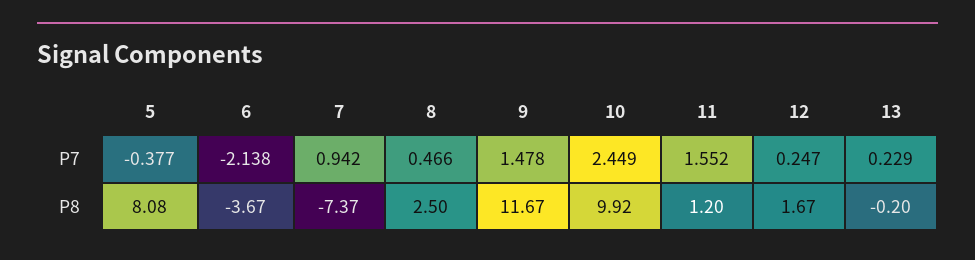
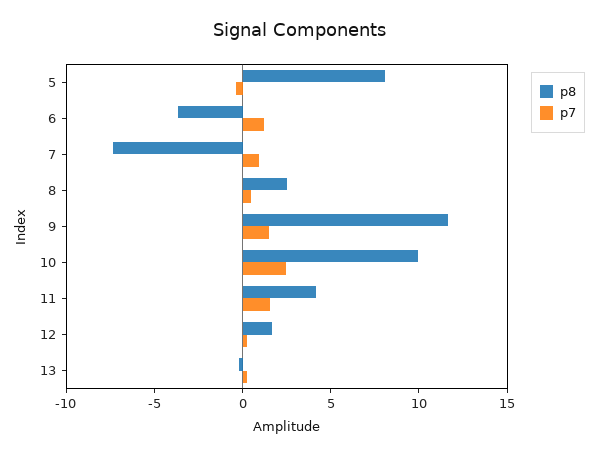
P7, 6: -2.138 -> 1
P8, 11: 1.2 -> 4

